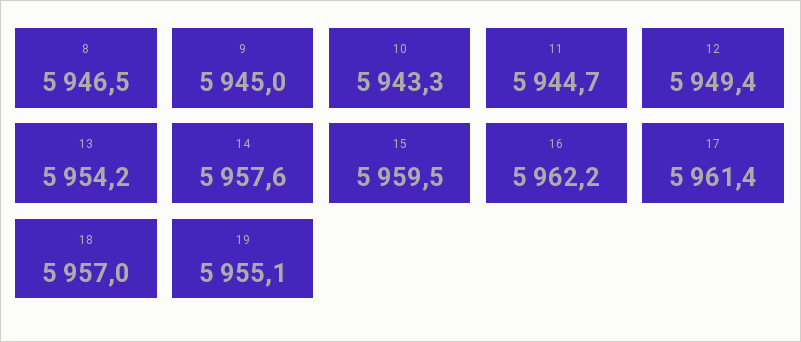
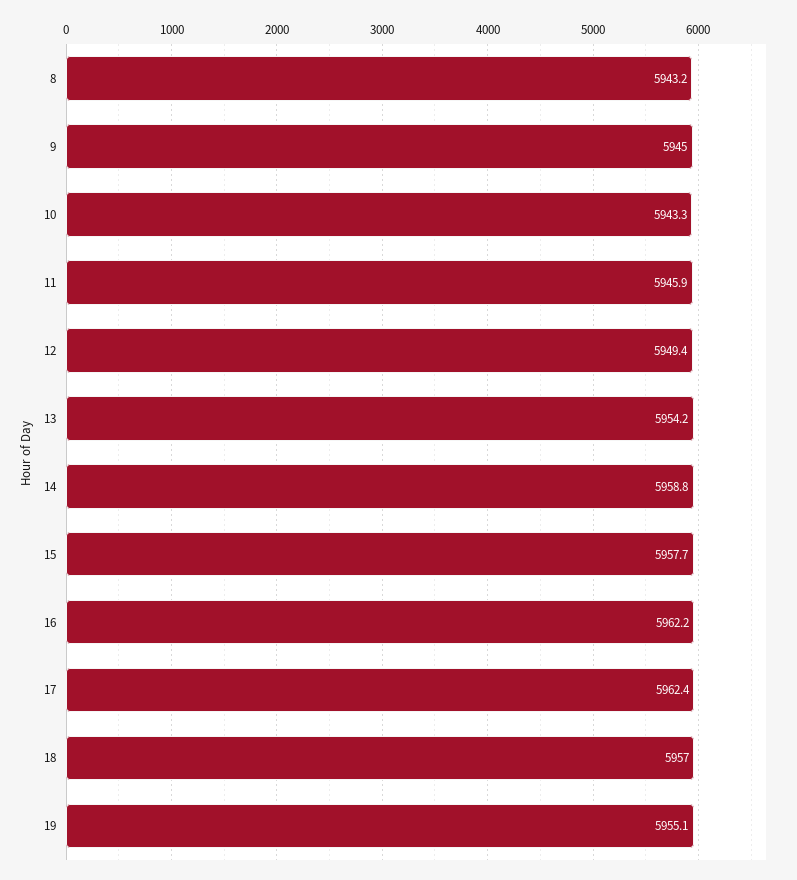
8: 5946.5 -> 5943.2
11: 5944.7 -> 5945.9
14: 5957.6 -> 5958.8
15: 5959.5 -> 5957.7
17: 5961.4 -> 5962.4

